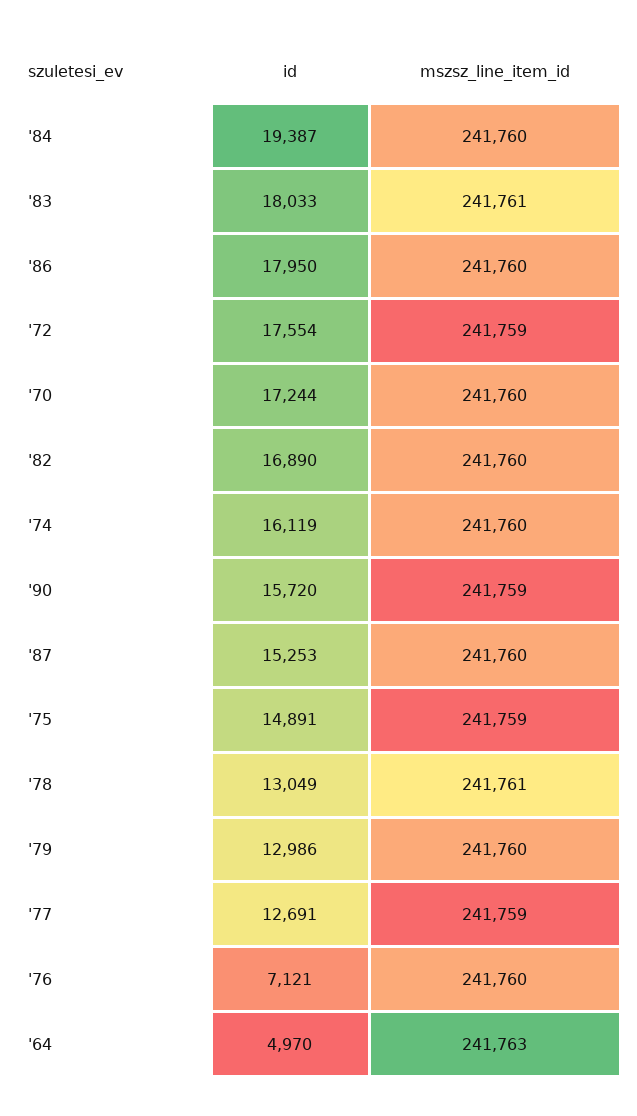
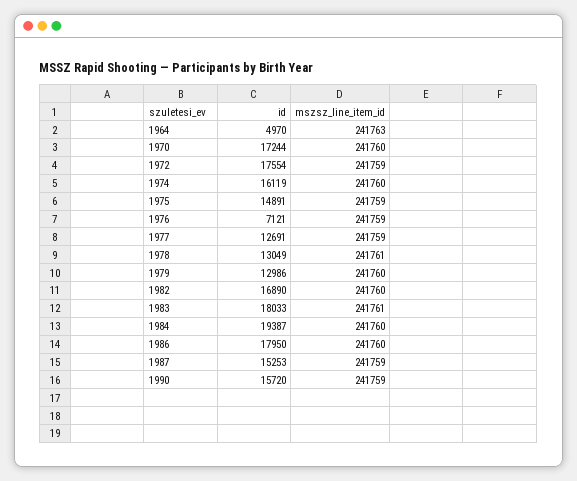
mszsz_line_item_id, '87: 241760 -> 241759
mszsz_line_item_id, '76: 241760 -> 241759

